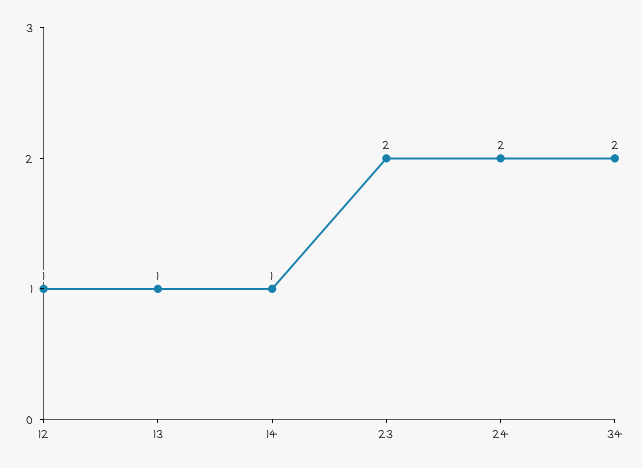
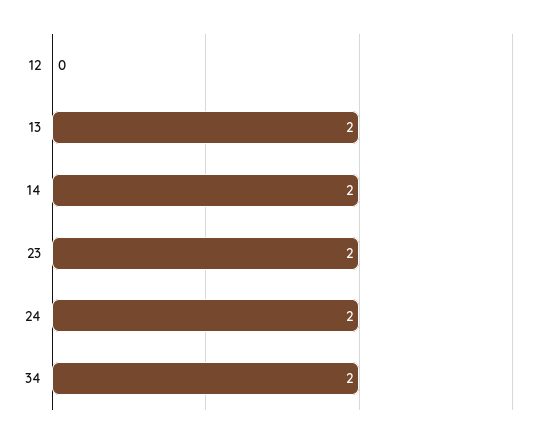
12: 1 -> 0
13: 1 -> 2
14: 1 -> 2

